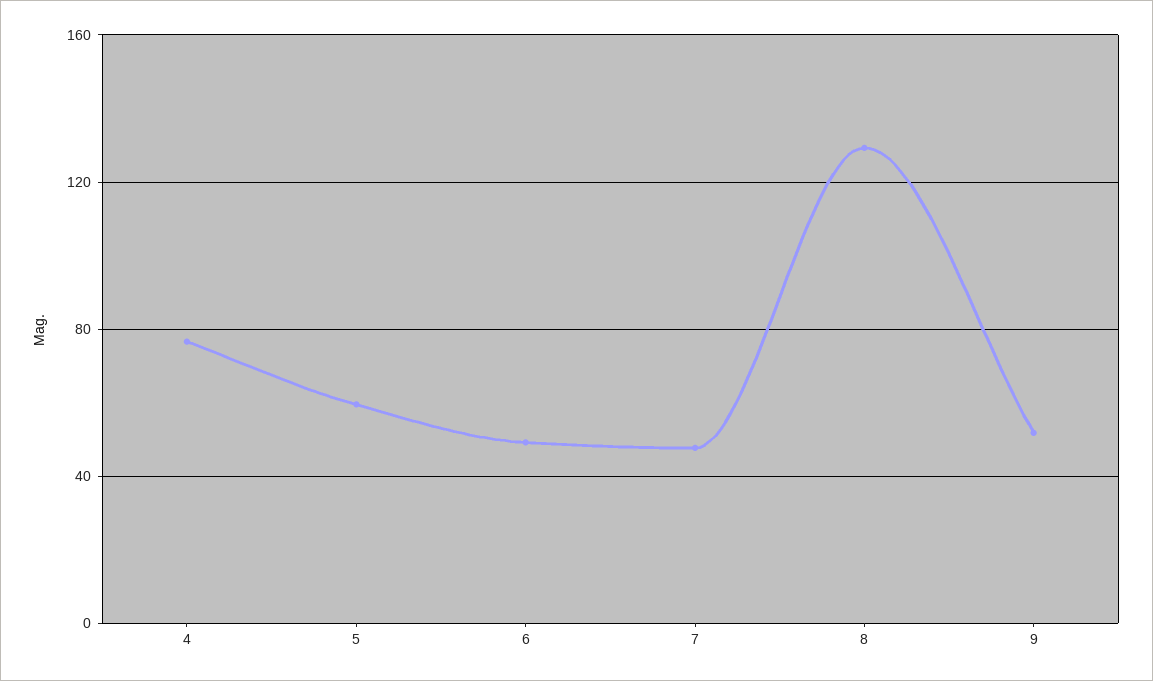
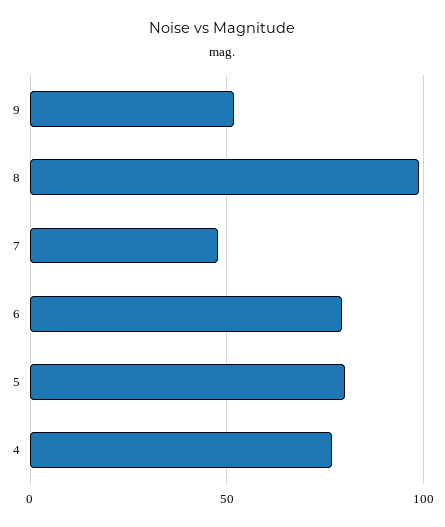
5: 60 -> 80
6: 50 -> 80
8: 130 -> 100

